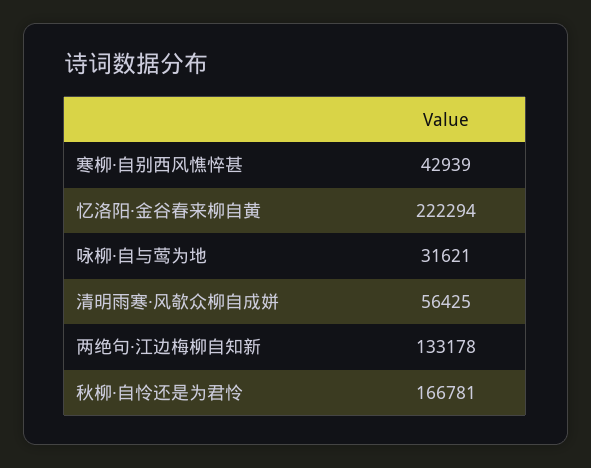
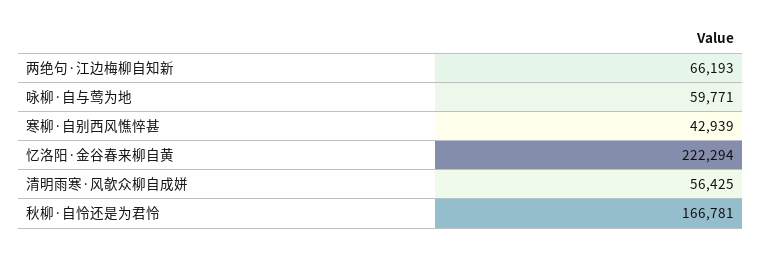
咏柳·自与莺为地: 31621 -> 59771
两绝句·江边梅柳自知新: 133178 -> 66193

